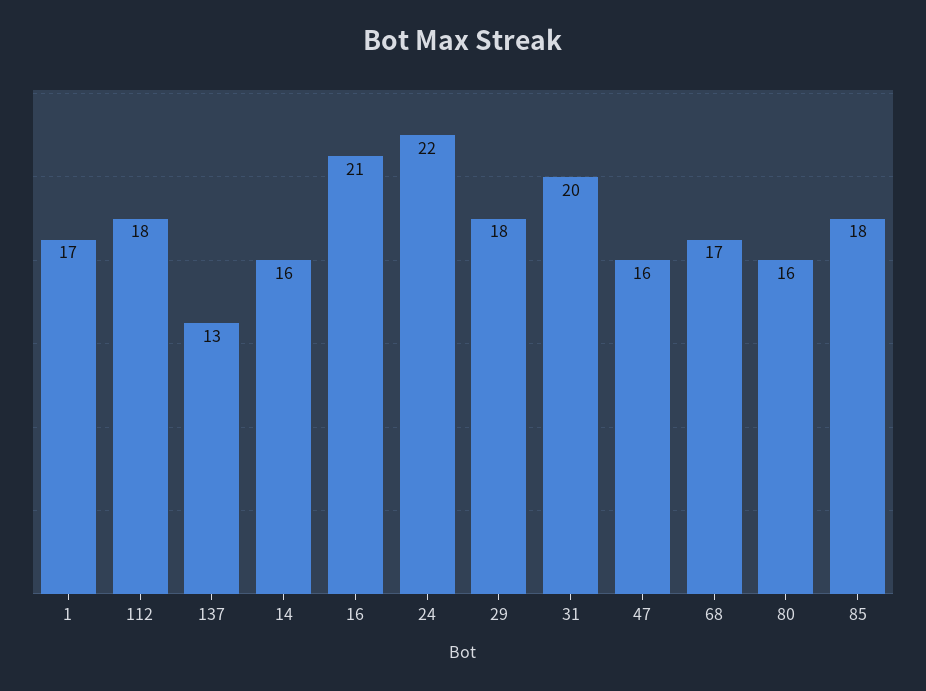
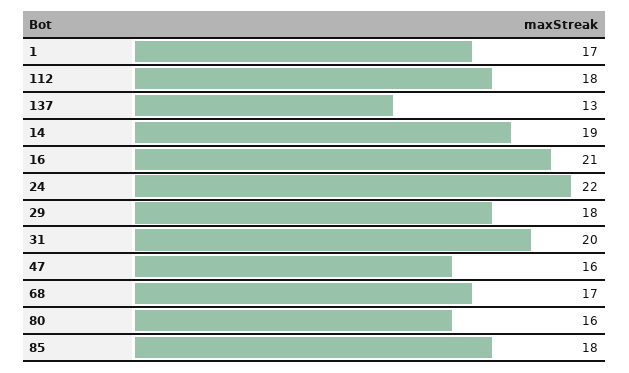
14: 16 -> 19

